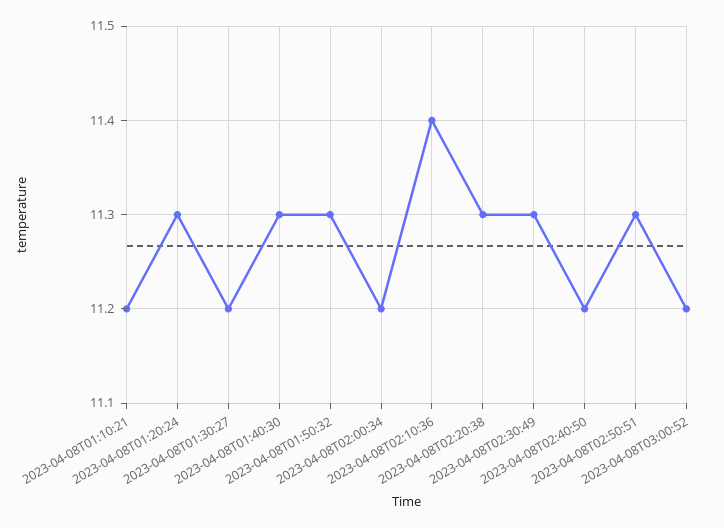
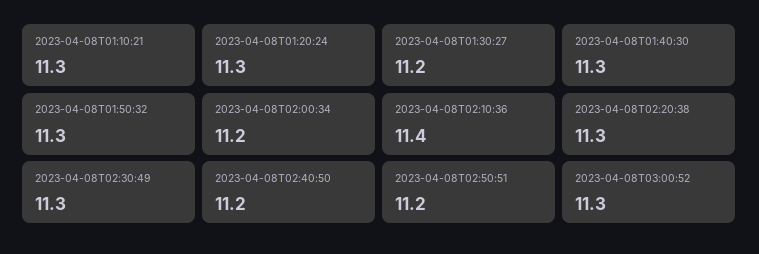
2023-04-08T01:10:21: 11.2 -> 11.3
2023-04-08T02:50:51: 11.3 -> 11.2
2023-04-08T03:00:52: 11.2 -> 11.3

